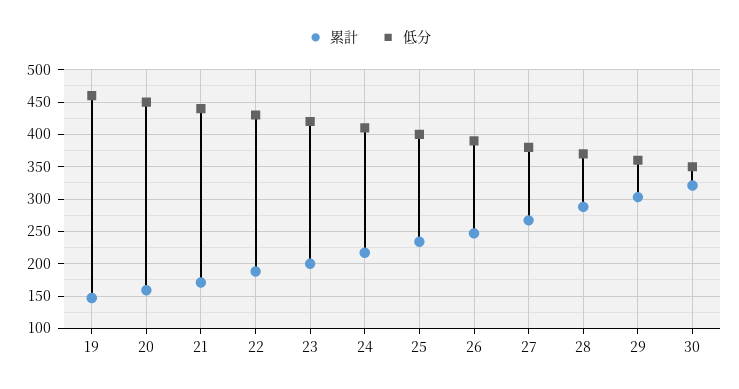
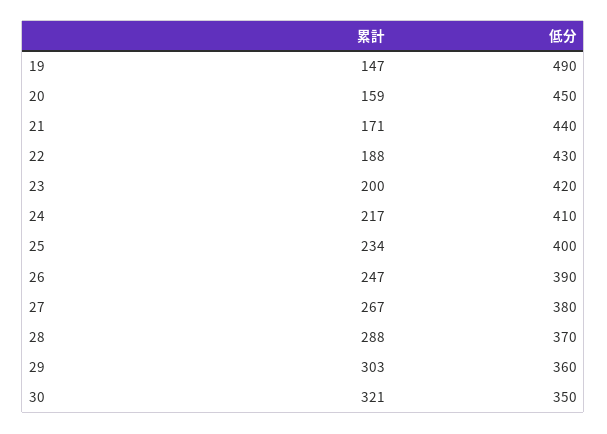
低分, 19: 460 -> 490

